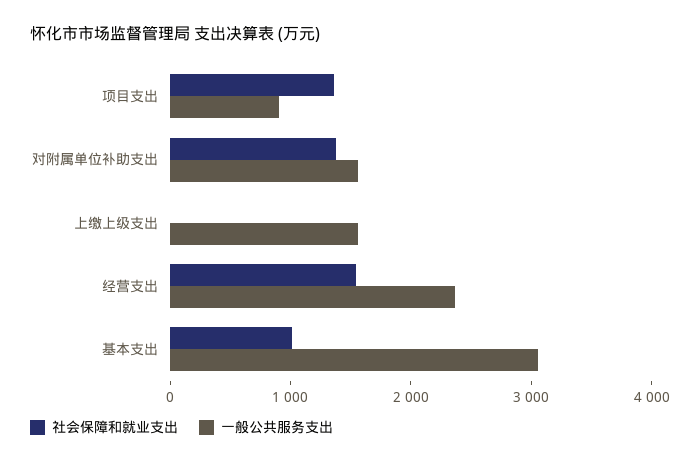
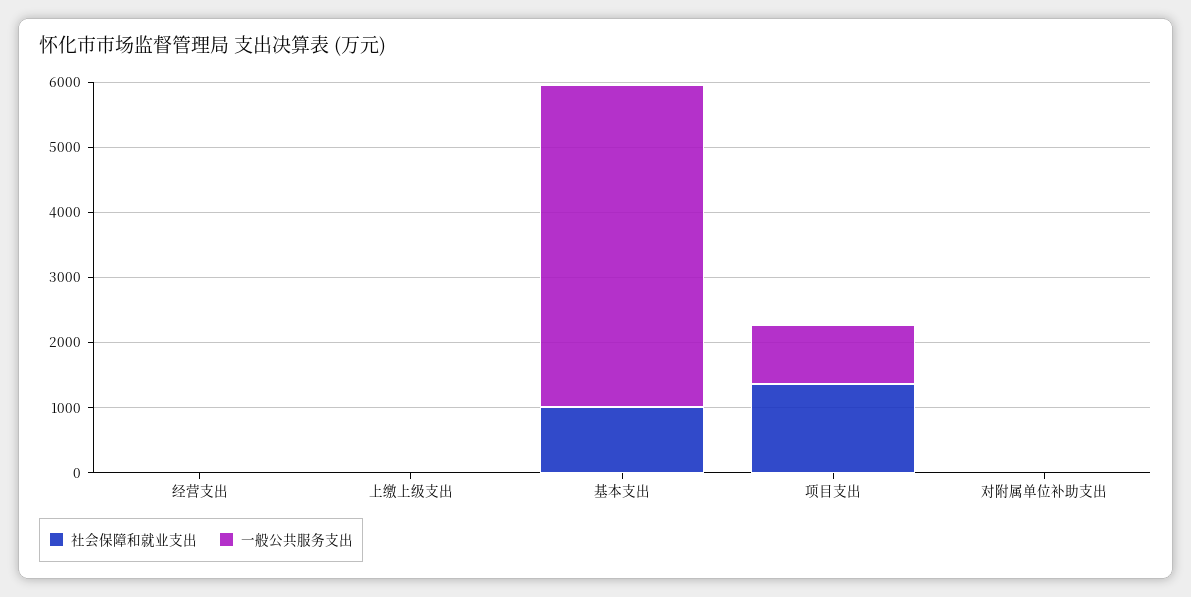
社会保障和就业支出, 对附属单位补助支出: 1400 -> 0
一般公共服务支出, 对附属单位补助支出: 1600 -> 0
一般公共服务支出, 上缴上级支出: 1600 -> 0
社会保障和就业支出, 经营支出: 1600 -> 0
一般公共服务支出, 经营支出: 2400 -> 0
一般公共服务支出, 基本支出: 3000 -> 5000

